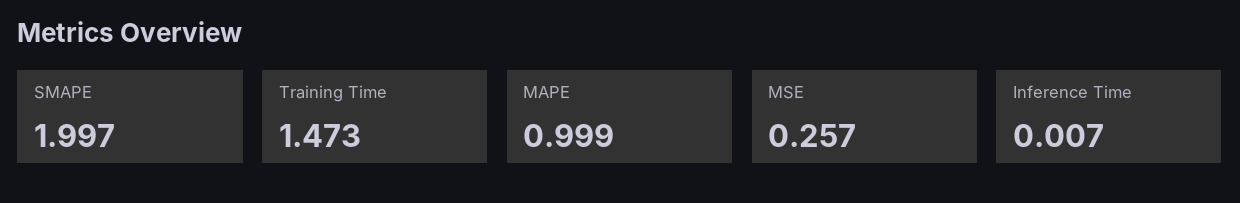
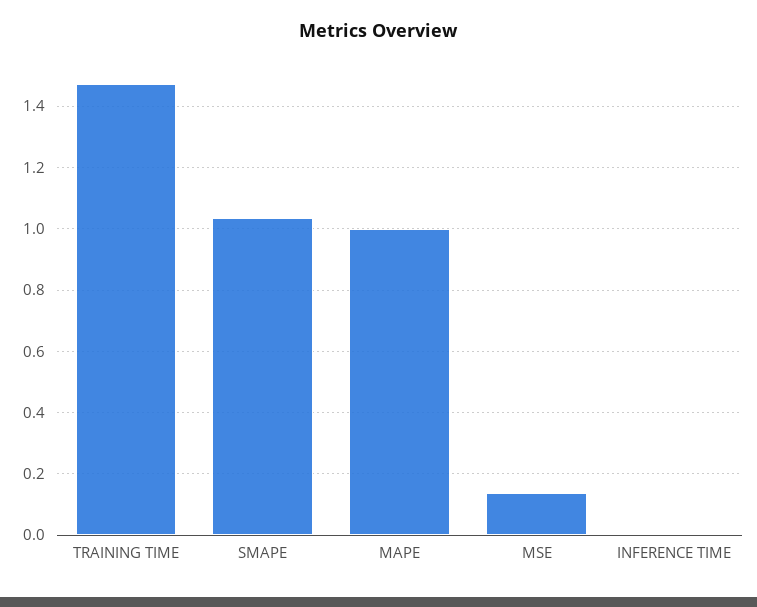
SMAPE: 1.997 -> 1.04
MSE: 0.257 -> 0.14

